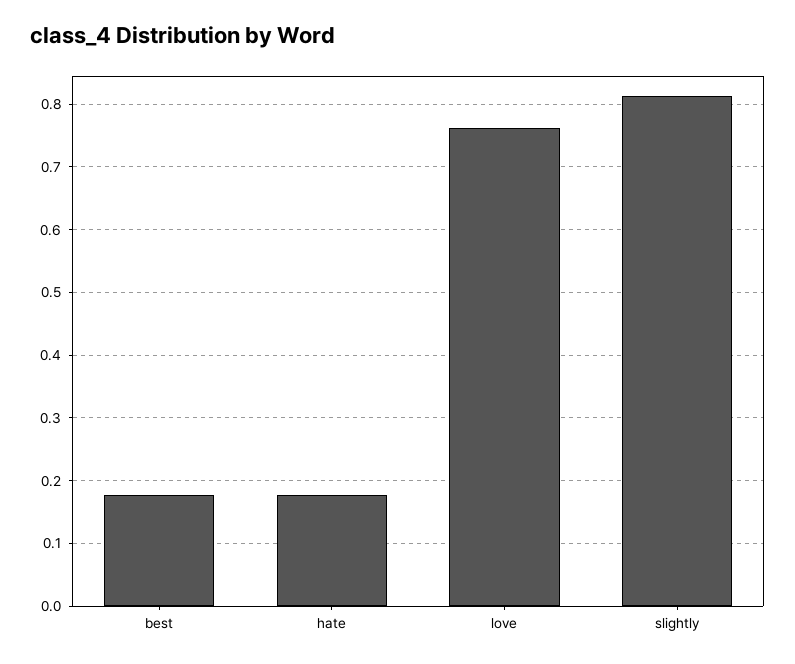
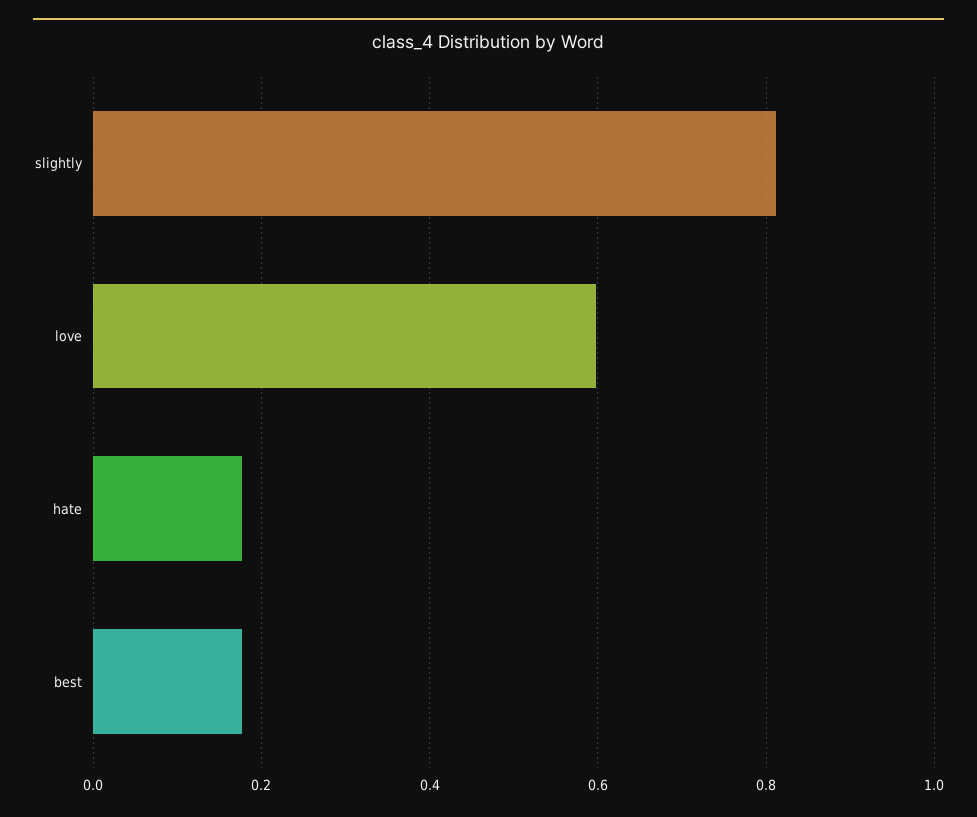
love: 0.76 -> 0.6

